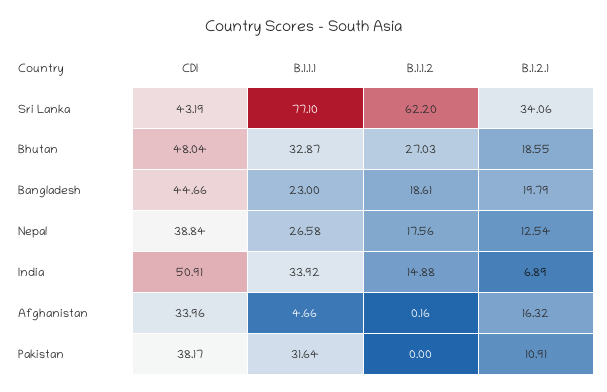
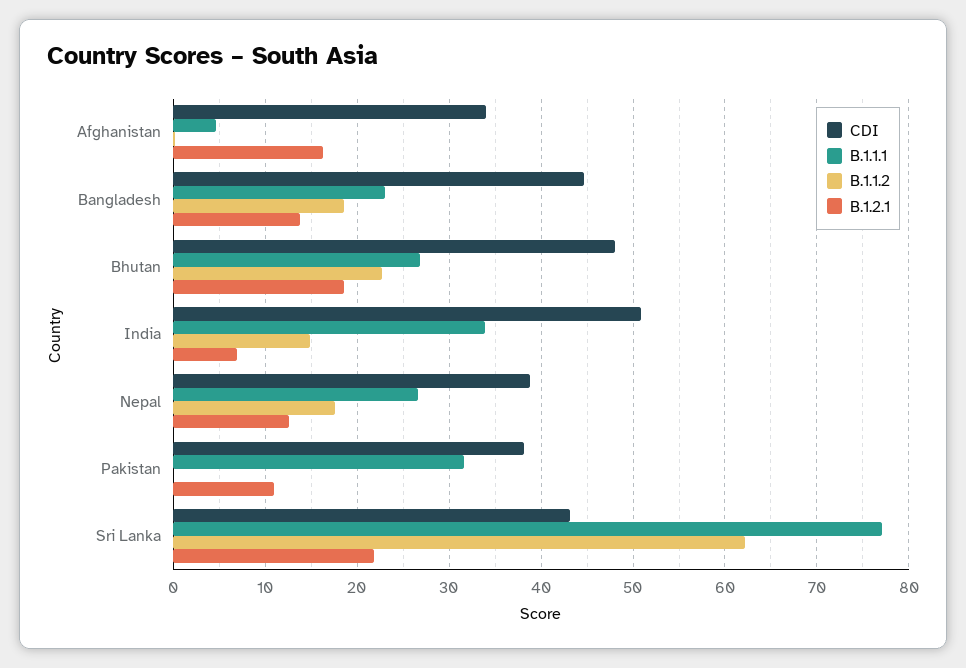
B.1.2.1, Sri Lanka: 34.06 -> 22
B.1.1.1, Bhutan: 32.87 -> 27
B.1.1.2, Bhutan: 27.03 -> 23
B.1.2.1, Bangladesh: 19.79 -> 14

